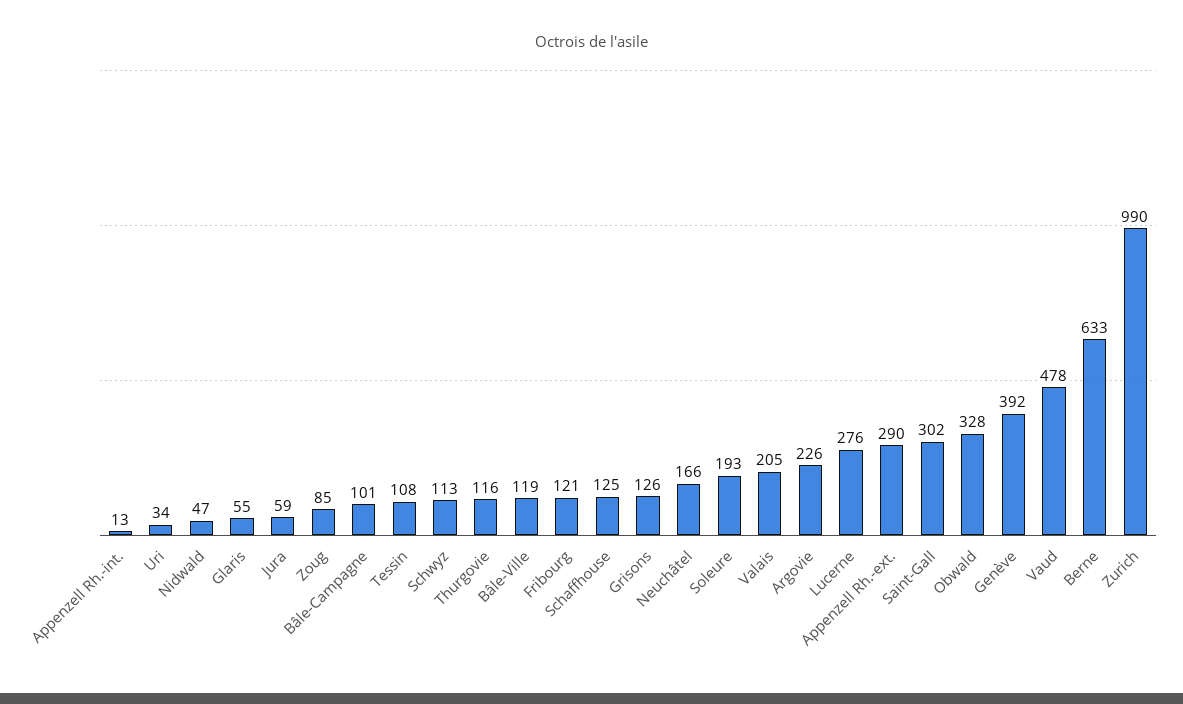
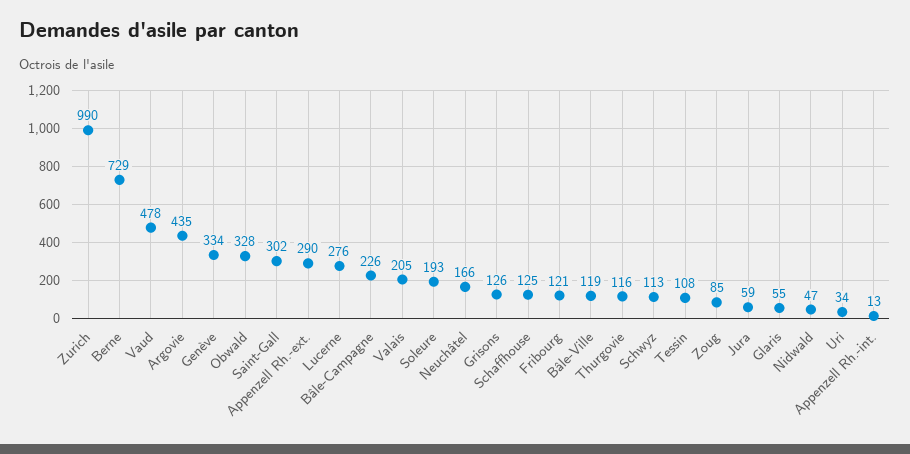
Bâle-Campagne: 101 -> 226
Argovie: 226 -> 435
Genève: 392 -> 334
Berne: 633 -> 729

